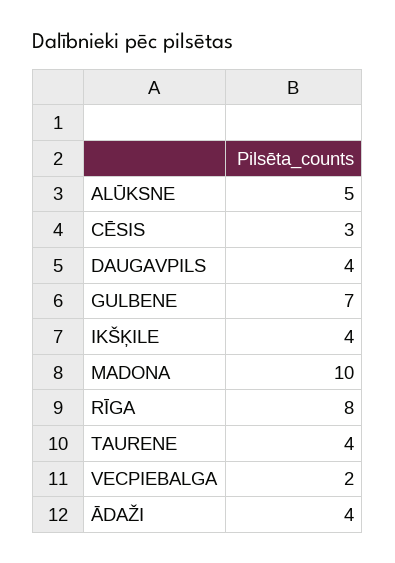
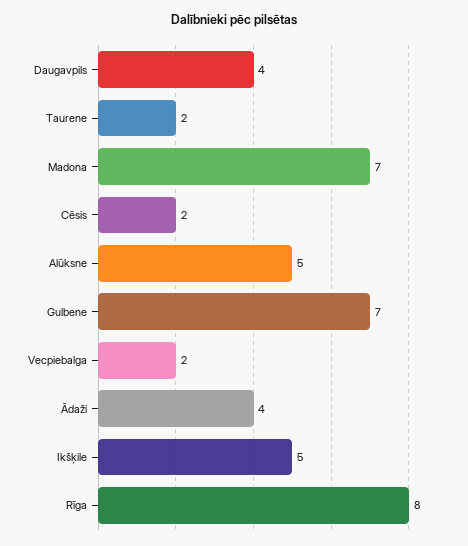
CĒSIS: 3 -> 2
IKŠĶILE: 4 -> 5
MADONA: 10 -> 7
TAURENE: 4 -> 2

